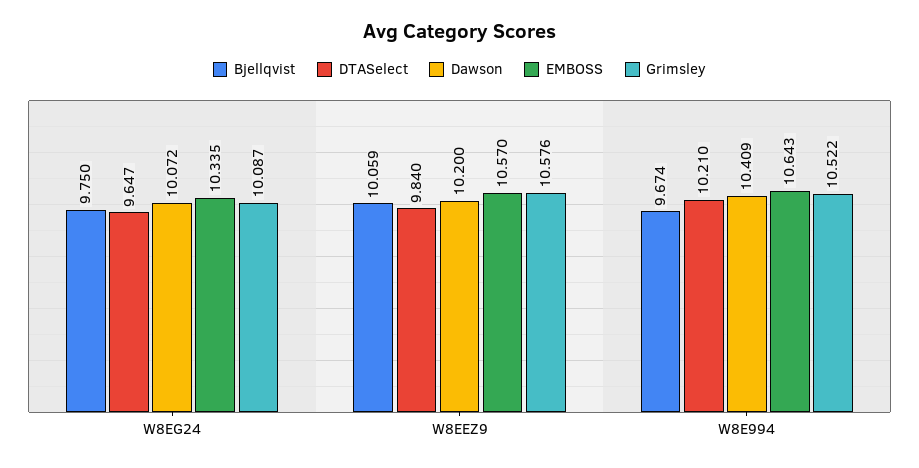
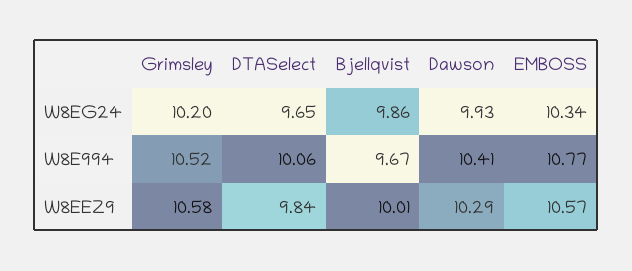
Bjellqvist, W8EG24: 9.75 -> 9.86
Dawson, W8EG24: 10.072 -> 9.93
Grimsley, W8EG24: 10.087 -> 10.2
Bjellqvist, W8EEZ9: 10.059 -> 10.01
Dawson, W8EEZ9: 10.2 -> 10.29
DTASelect, W8E994: 10.21 -> 10.06
EMBOSS, W8E994: 10.643 -> 10.77

